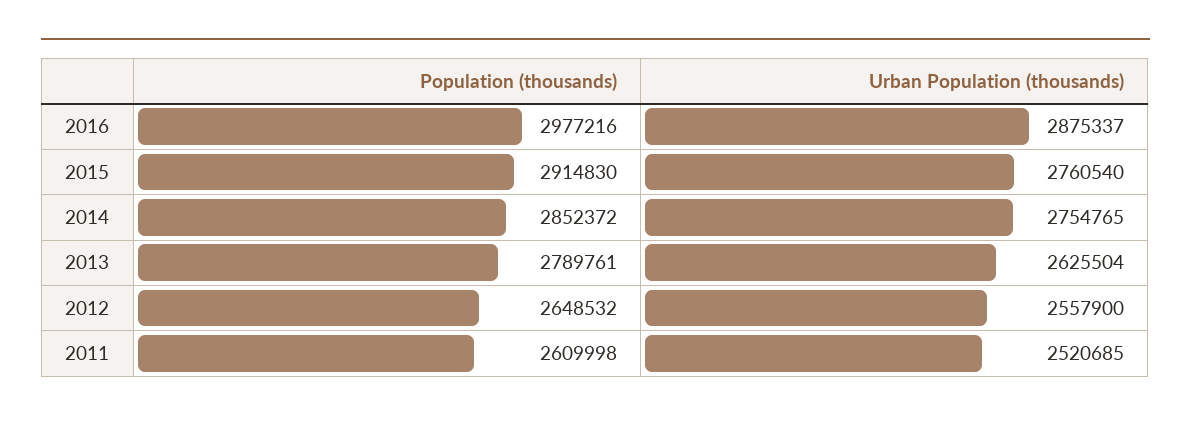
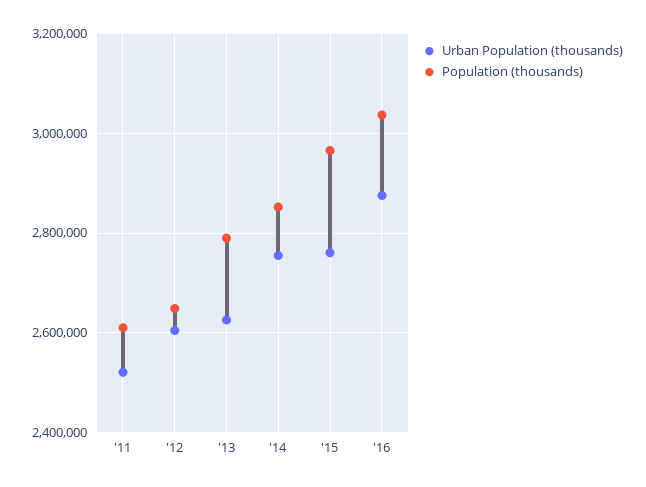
Population (thousands), 2016: 2977216 -> 3040000
Population (thousands), 2015: 2914830 -> 2960000
Urban Population (thousands), 2012: 2557900 -> 2600000

